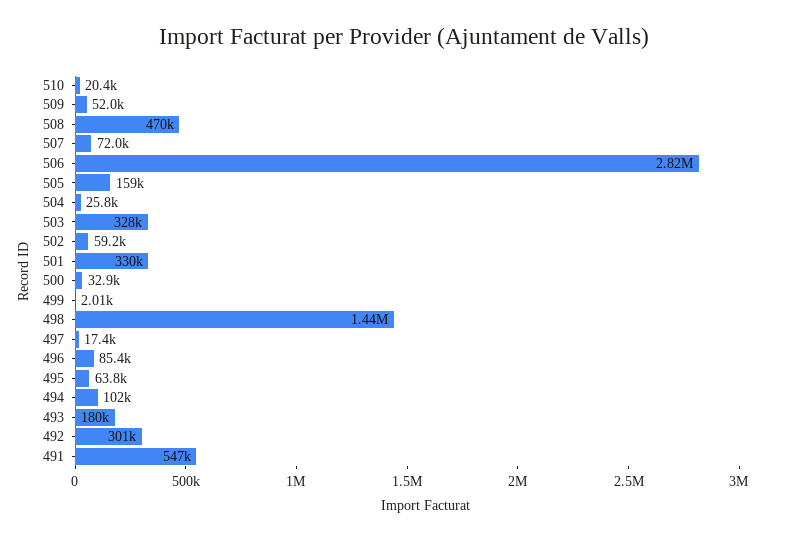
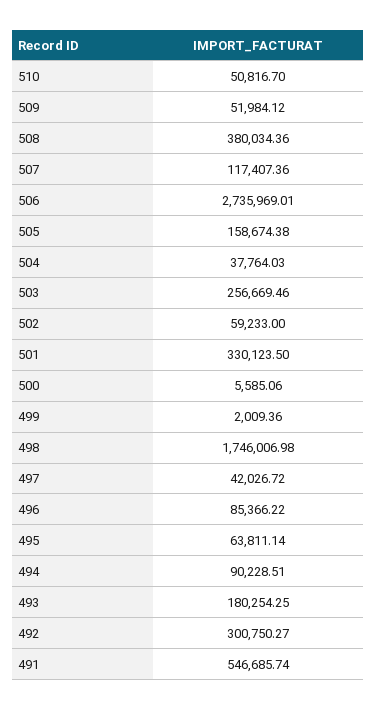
510: 20400 -> 50816.7
508: 470000 -> 380034.36
507: 72000 -> 117407.36
506: 2820000 -> 2735969.01
504: 25800 -> 37764.03
503: 328000 -> 256669.46
500: 32900 -> 5585.06
498: 1440000 -> 1746006.98
497: 17400 -> 42026.72
494: 102000 -> 90228.51

